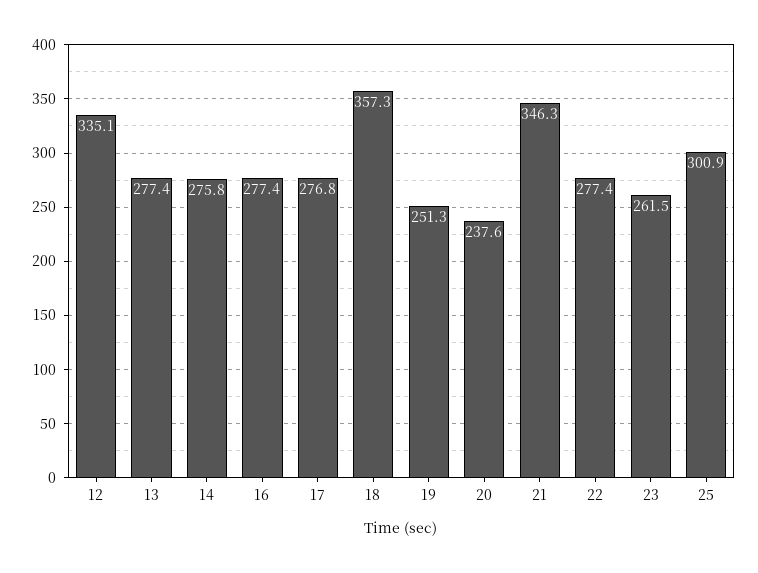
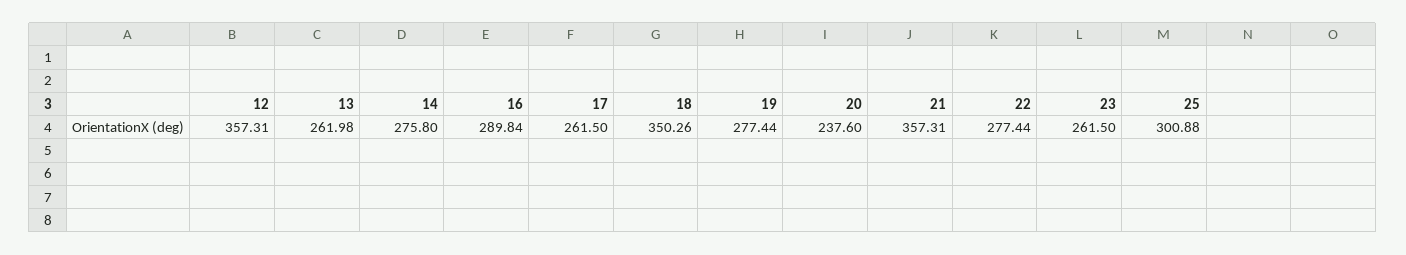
12: 335.1 -> 357.31
13: 277.4 -> 261.98
16: 277.4 -> 289.84
17: 276.8 -> 261.5
18: 357.3 -> 350.26
19: 251.3 -> 277.44
21: 346.3 -> 357.31

